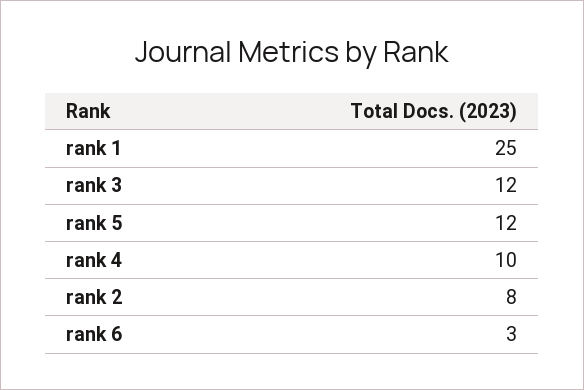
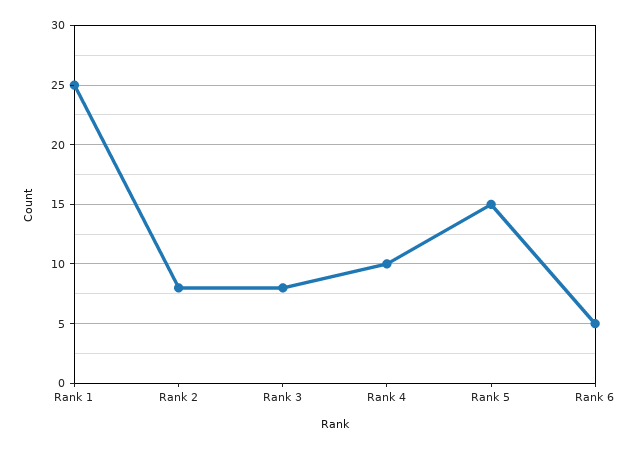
rank 3: 12 -> 8
rank 5: 12 -> 15
rank 6: 3 -> 5

